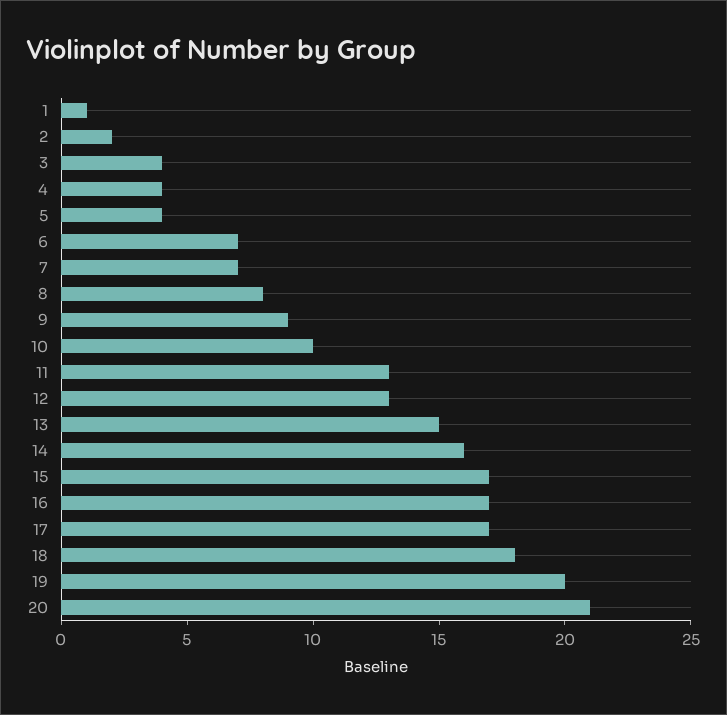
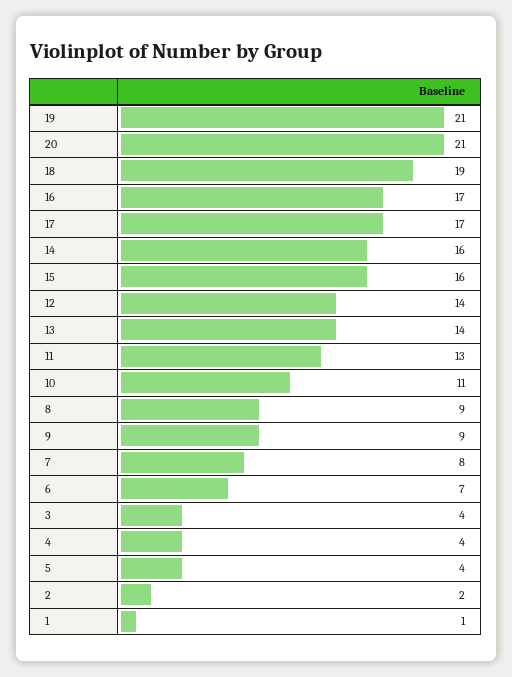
7: 7 -> 8
8: 8 -> 9
10: 10 -> 11
12: 13 -> 14
13: 15 -> 14
15: 17 -> 16
18: 18 -> 19
19: 20 -> 21

